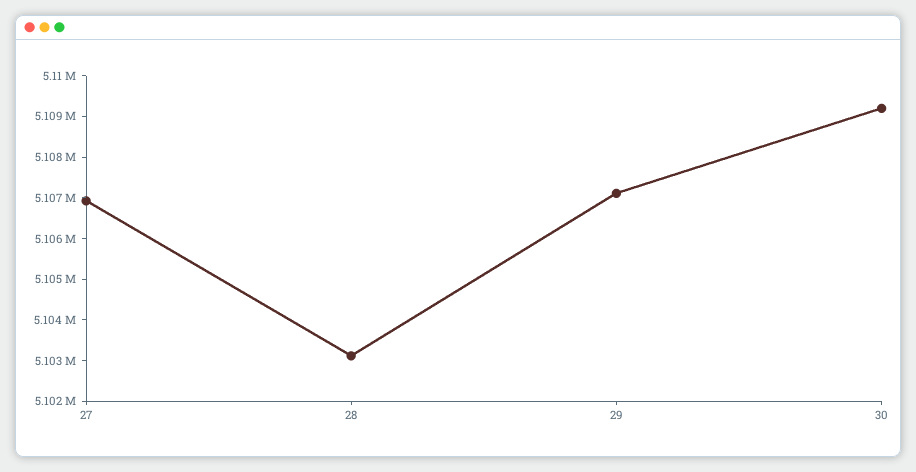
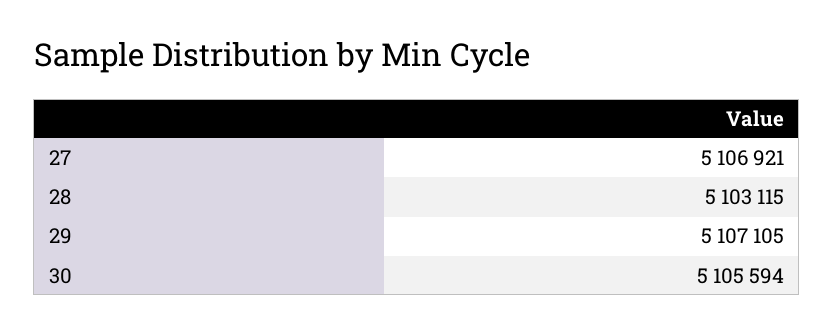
30: 5109200 -> 5105594

